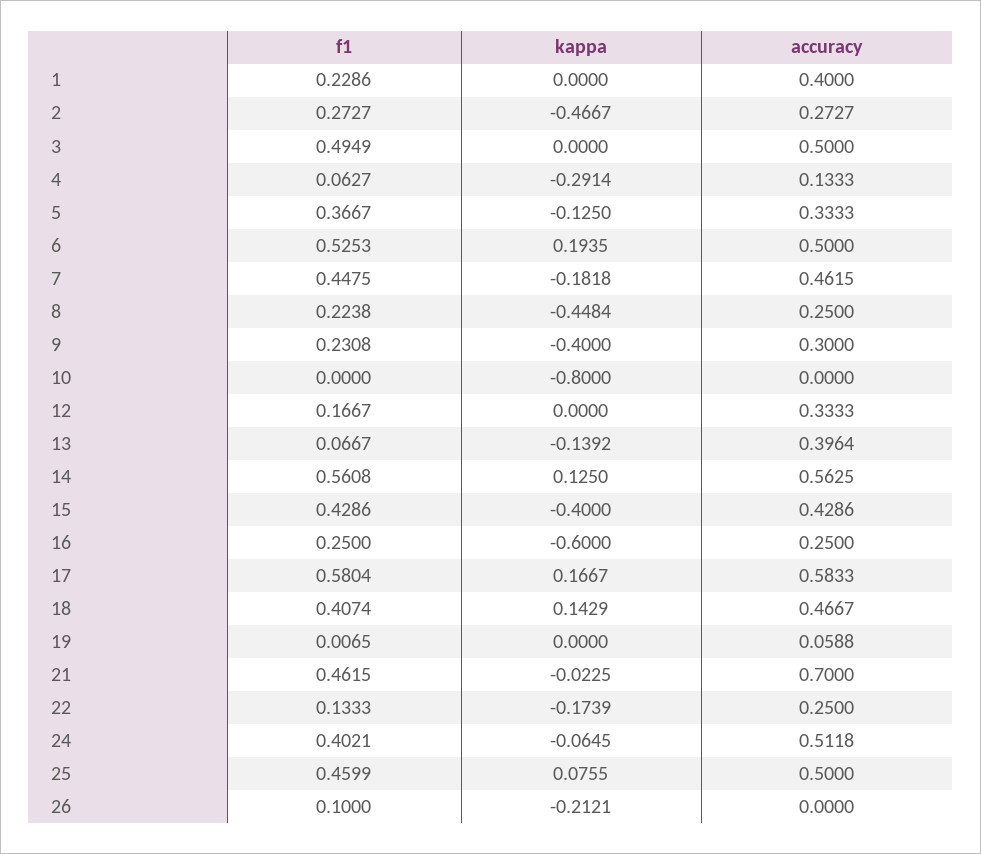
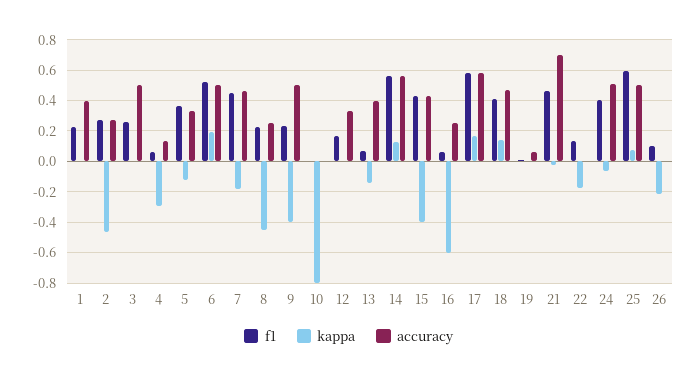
f1, 3: 0.4949 -> 0.25
accuracy, 9: 0.3 -> 0.5
f1, 16: 0.25 -> 0.05
accuracy, 22: 0.25 -> 0
f1, 25: 0.4599 -> 0.6

